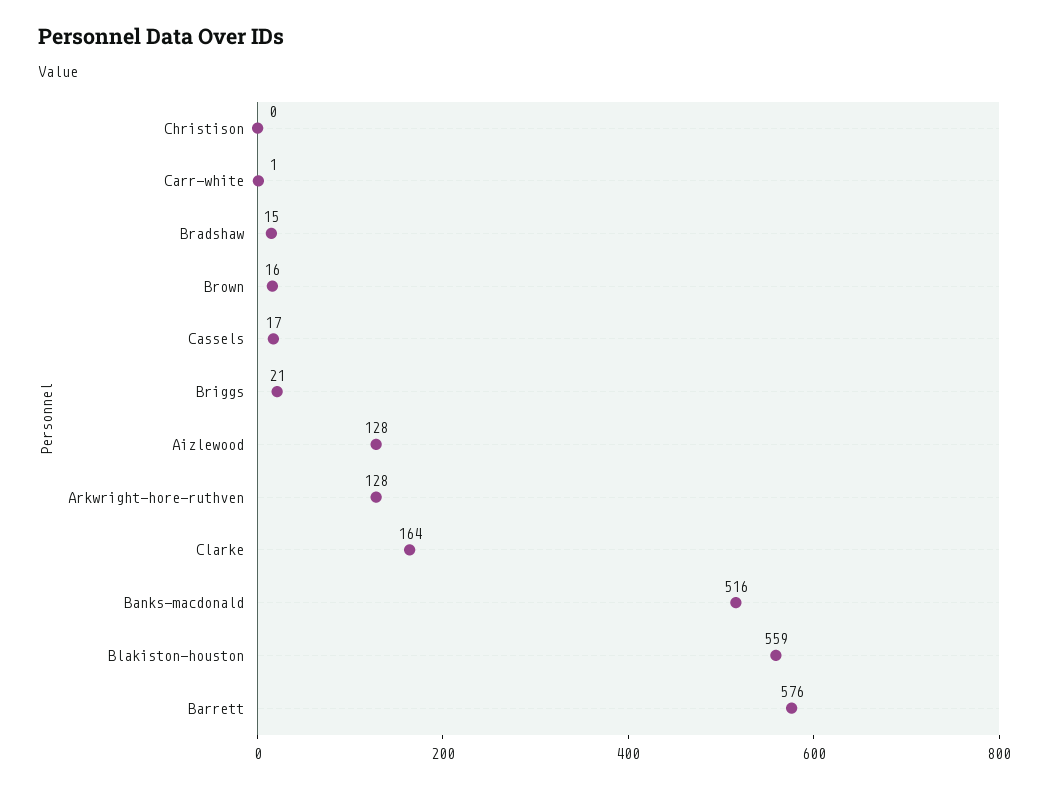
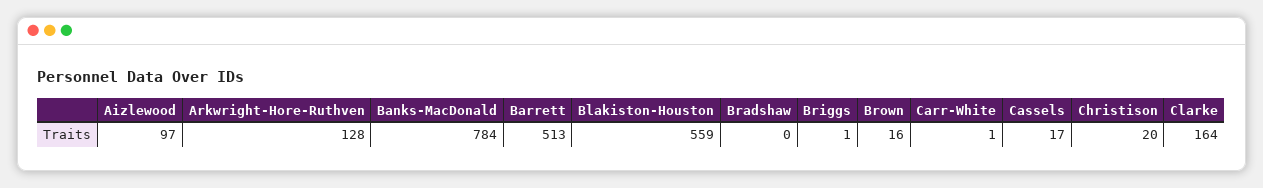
Christison: 0 -> 20
Bradshaw: 15 -> 0
Briggs: 21 -> 1
Aizlewood: 128 -> 97
Banks-macdonald: 516 -> 784
Barrett: 576 -> 513

